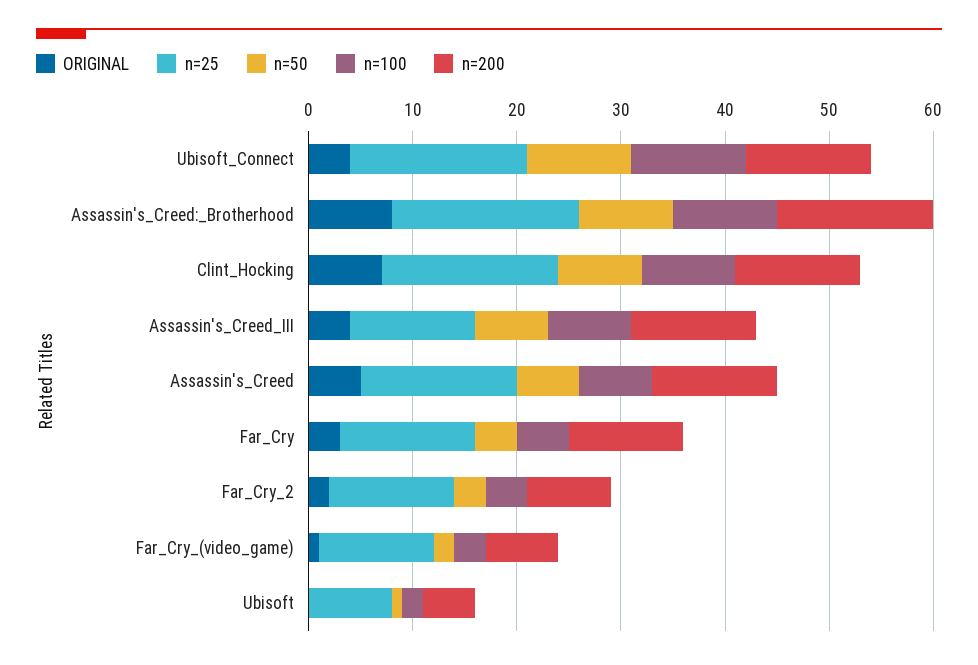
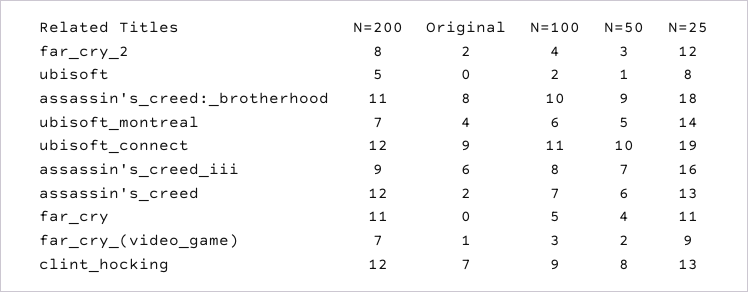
ORIGINAL, Ubisoft_Connect: 4 -> 9
n=25, Ubisoft_Connect: 17 -> 19
n=200, Assassin's_Creed:_Brotherhood: 15 -> 11
n=25, Clint_Hocking: 17 -> 13
ORIGINAL, Assassin's_Creed_III: 4 -> 6
n=25, Assassin's_Creed_III: 12 -> 16
n=200, Assassin's_Creed_III: 12 -> 9
ORIGINAL, Assassin's_Creed: 5 -> 2
n=25, Assassin's_Creed: 15 -> 13
ORIGINAL, Far_Cry: 3 -> 0
n=25, Far_Cry: 13 -> 11
n=25, Far_Cry_(video_game): 11 -> 9
n=200, ubisoft_montreal: none -> 7
ORIGINAL, ubisoft_montreal: none -> 4
n=100, ubisoft_montreal: none -> 6
n=50, ubisoft_montreal: none -> 5
n=25, ubisoft_montreal: none -> 14

